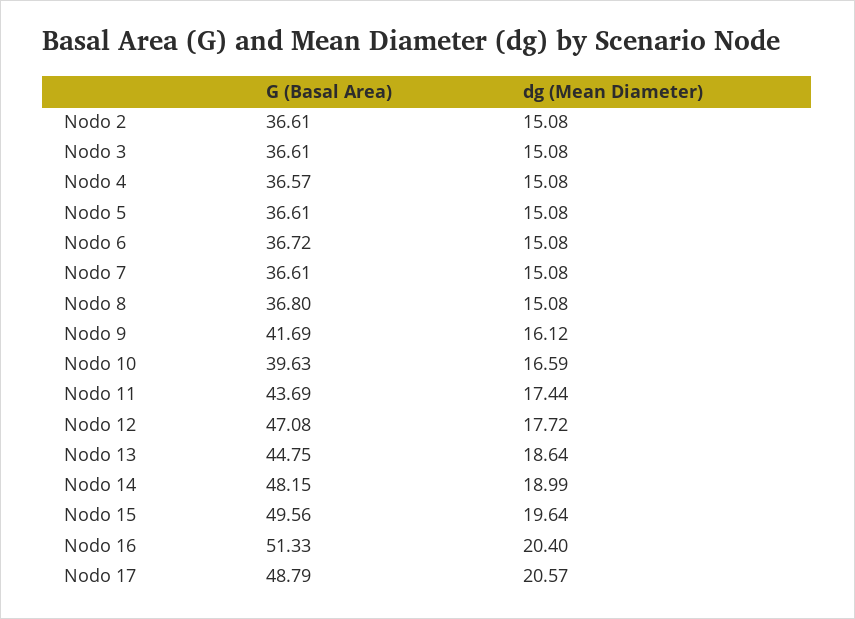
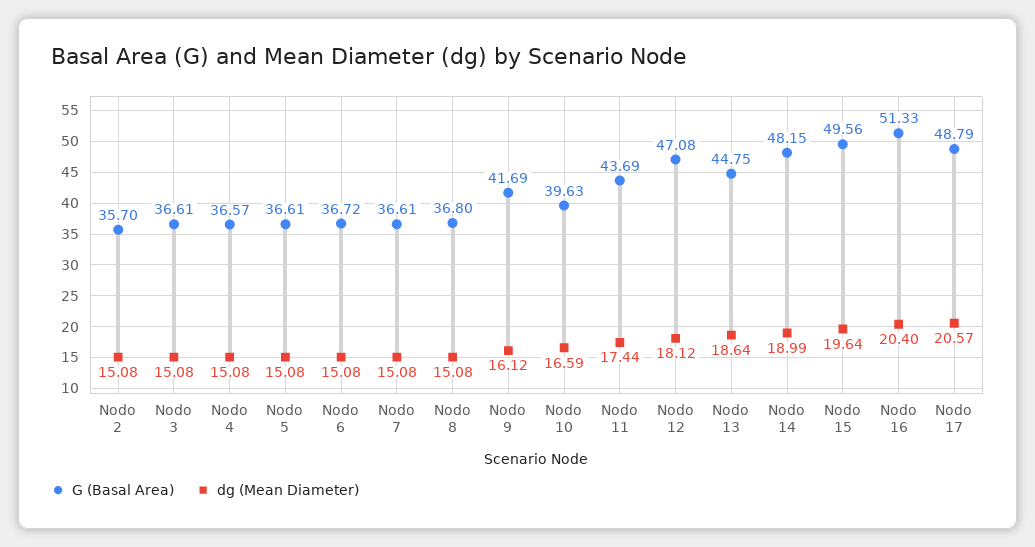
G (Basal Area), Nodo 2: 36.61 -> 35.7
dg (Mean Diameter), Nodo 12: 17.72 -> 18.12

